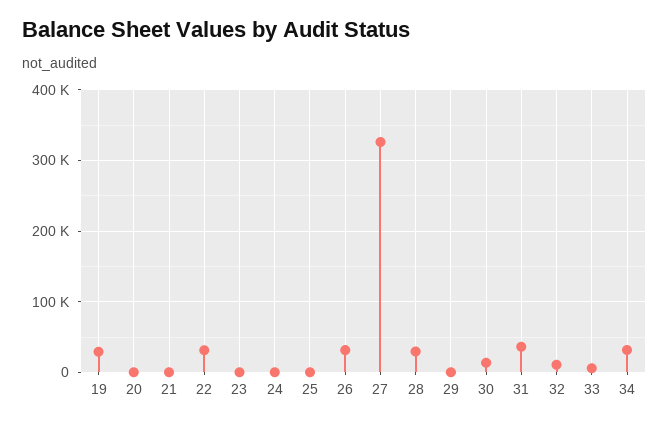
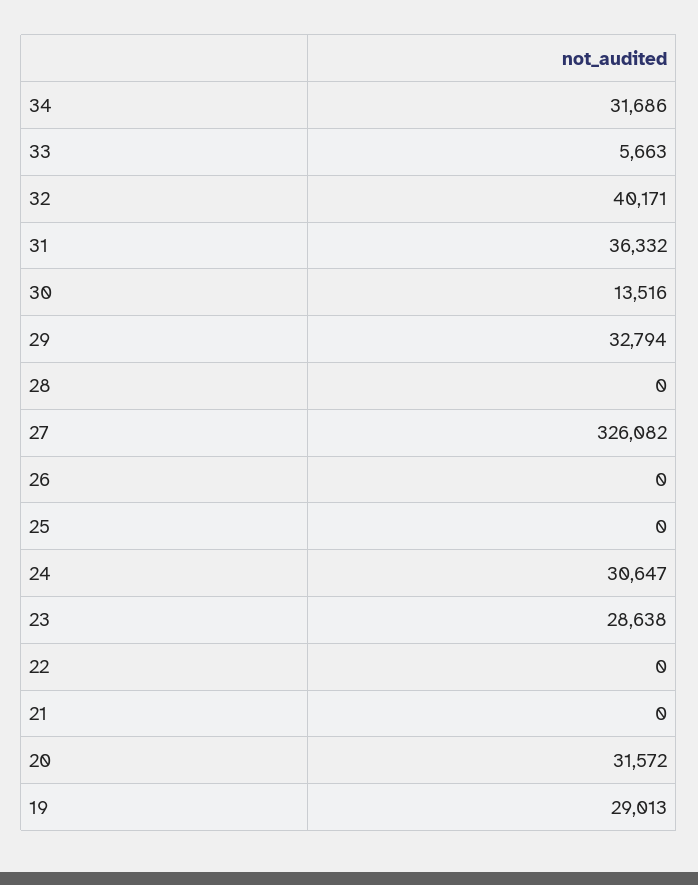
20: 0 -> 31572
22: 30000 -> 0
23: 0 -> 28638
24: 0 -> 30647
26: 30000 -> 0
28: 30000 -> 0
29: 0 -> 32794
32: 10000 -> 40171

